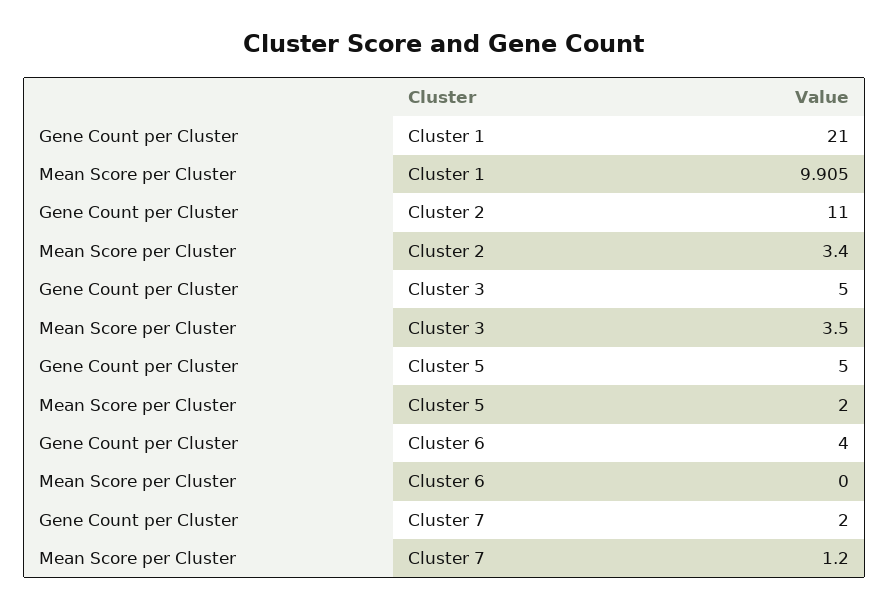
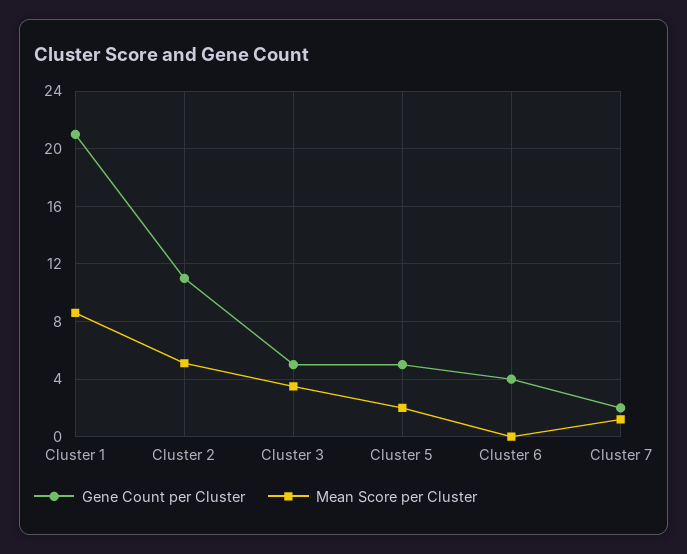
Mean Score per Cluster, Cluster 1: 9.905 -> 8.5
Mean Score per Cluster, Cluster 2: 3.4 -> 5

